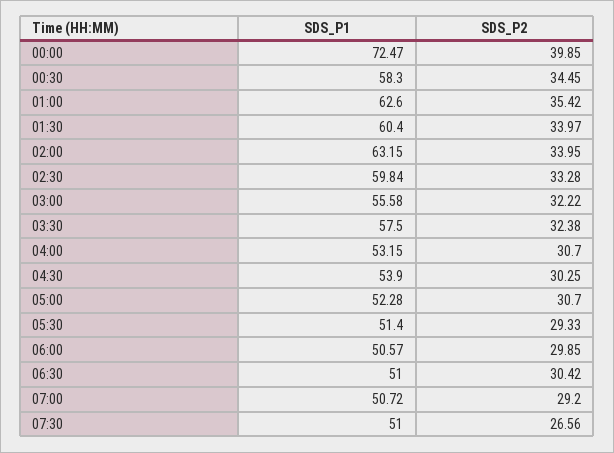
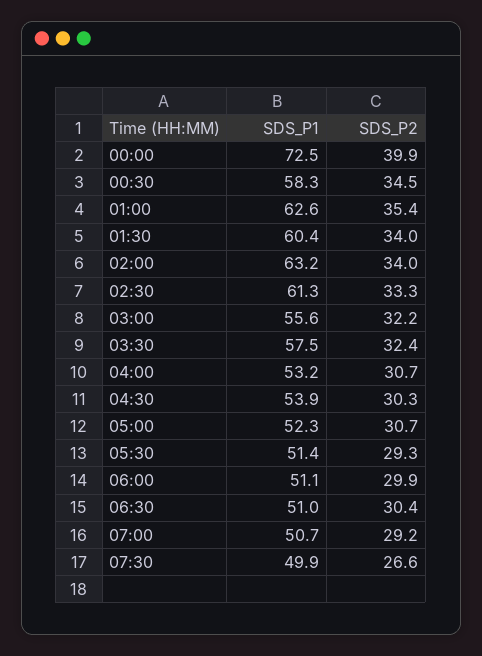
SDS_P1, 02:30: 59.84 -> 61.3
SDS_P1, 06:00: 50.57 -> 51.1
SDS_P1, 07:30: 51 -> 49.9

